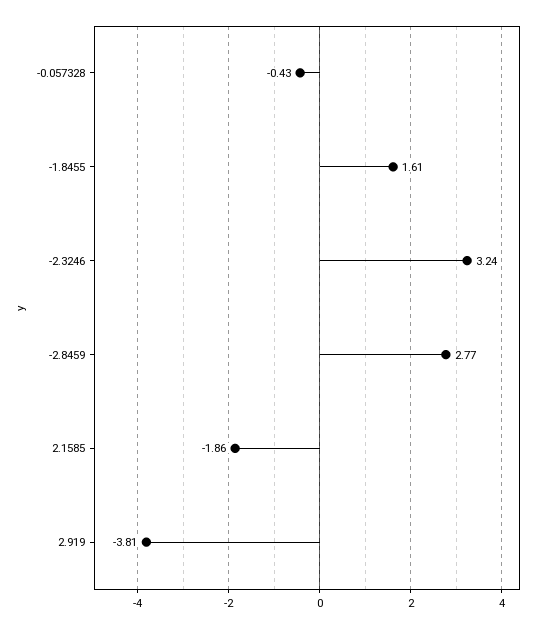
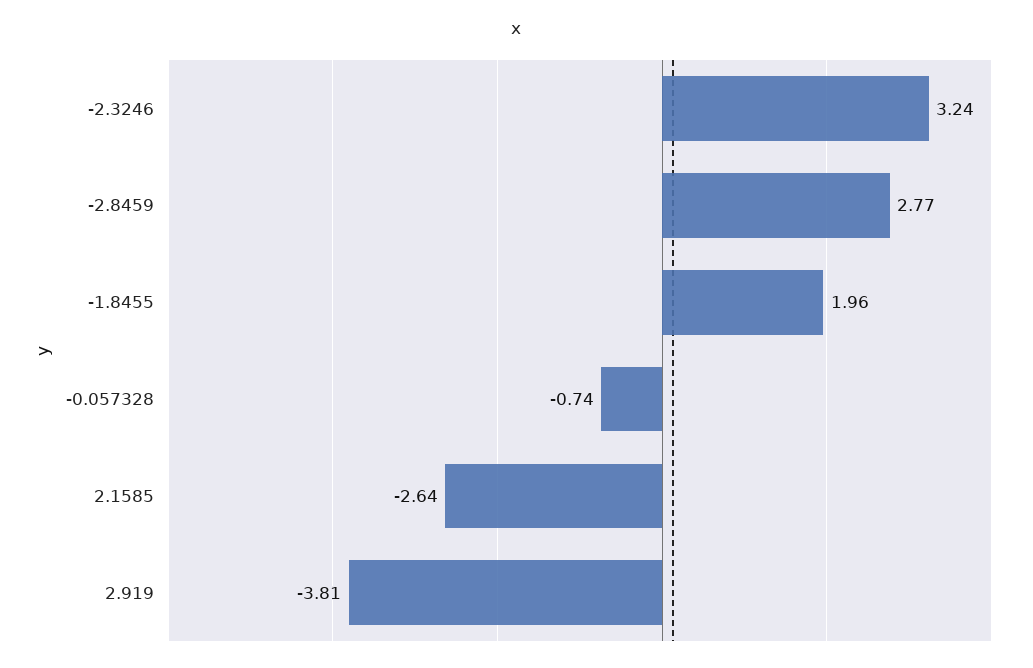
-0.057328: -0.43 -> -0.74
-1.8455: 1.61 -> 1.96
2.1585: -1.86 -> -2.64

